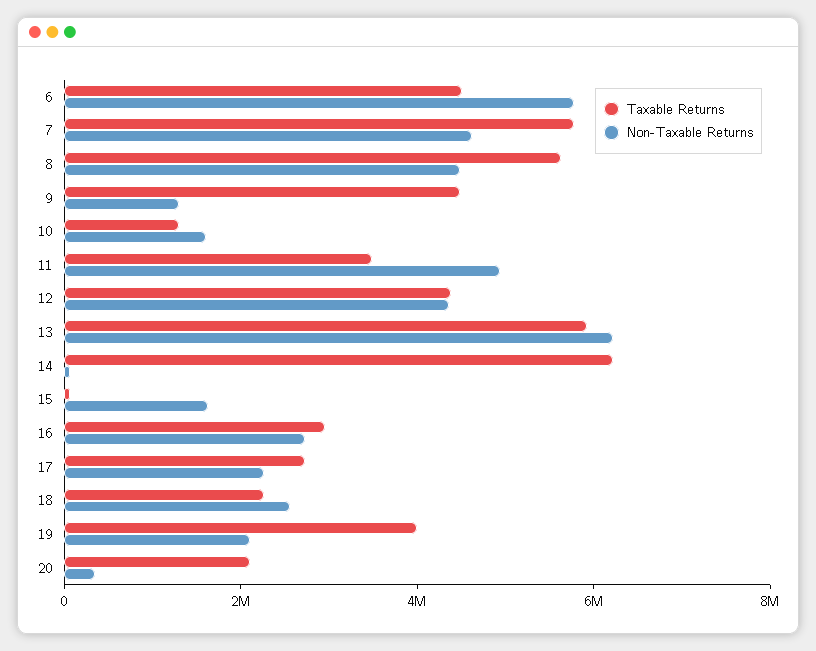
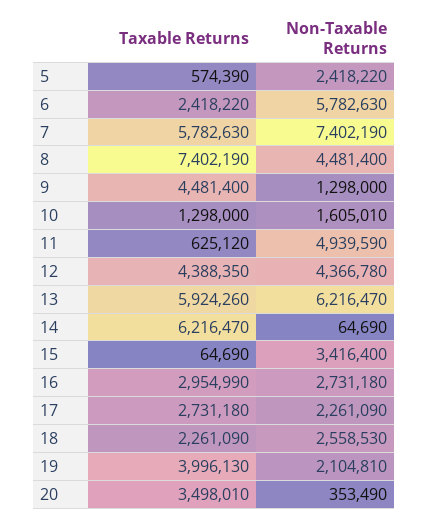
Taxable Returns, 6: 4500000 -> 2418220
Non-Taxable Returns, 7: 4500000 -> 7402190
Taxable Returns, 8: 5500000 -> 7402190
Taxable Returns, 11: 3500000 -> 625120
Non-Taxable Returns, 15: 1500000 -> 3416400
Taxable Returns, 20: 2000000 -> 3498010
Taxable Returns, 5: none -> 574390
Non-Taxable Returns, 5: none -> 2418220

